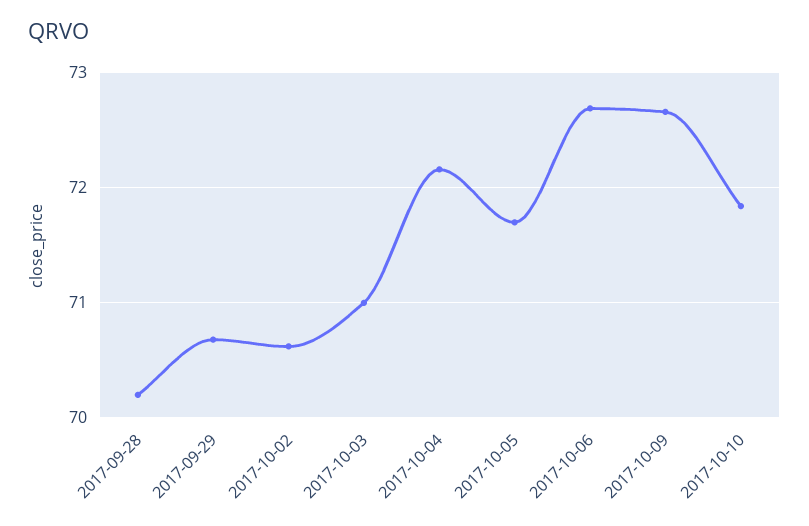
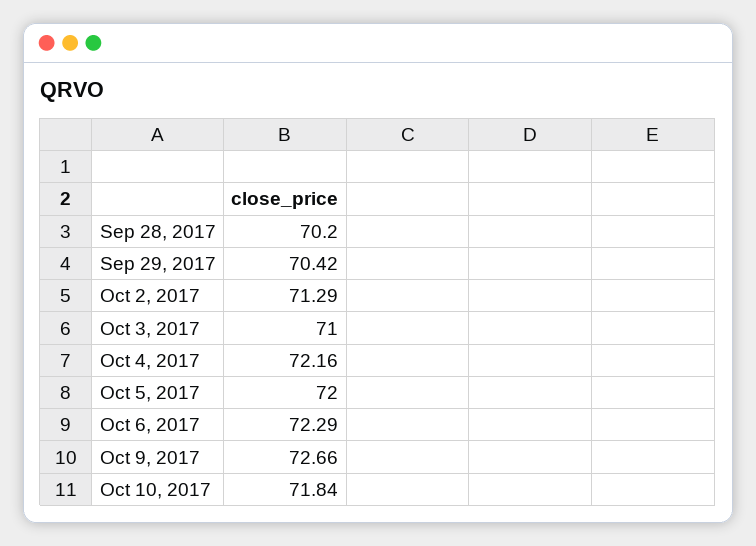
2017-09-29: 70.7 -> 70.42
2017-10-02: 70.6 -> 71.29
2017-10-05: 71.7 -> 72
2017-10-06: 72.7 -> 72.29

